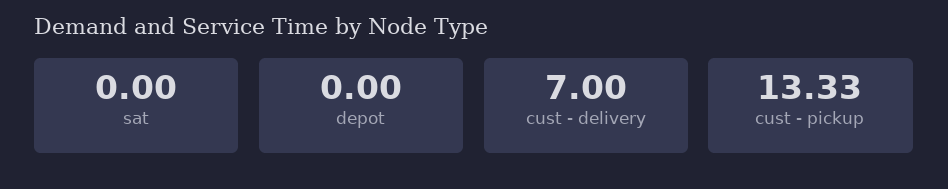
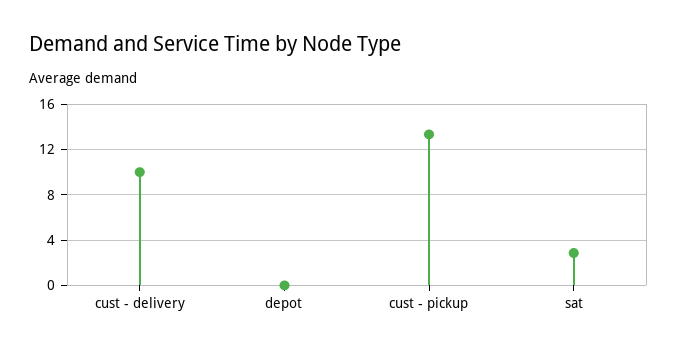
sat: 0 -> 3
cust - delivery: 7 -> 10

